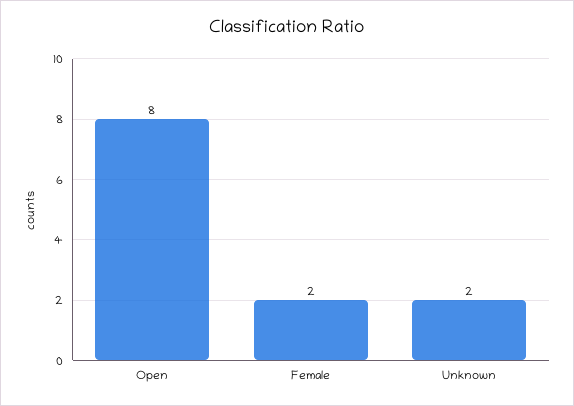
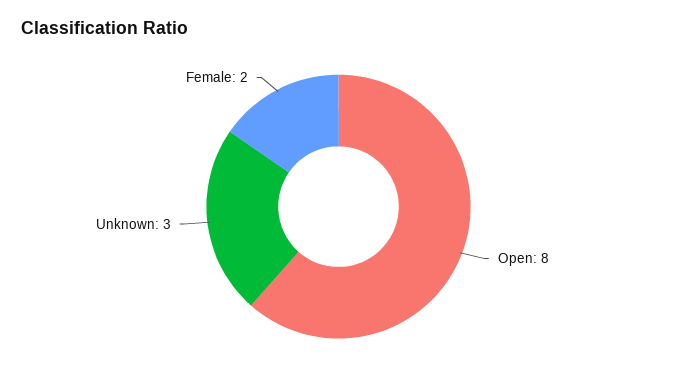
Unknown: 2 -> 3

